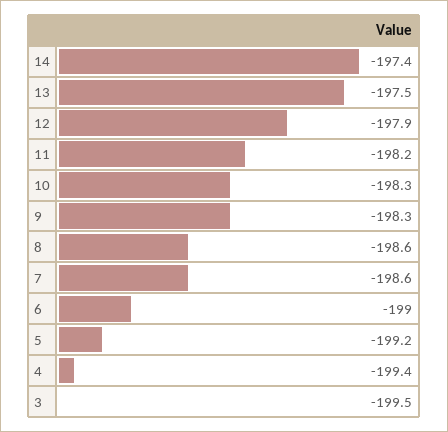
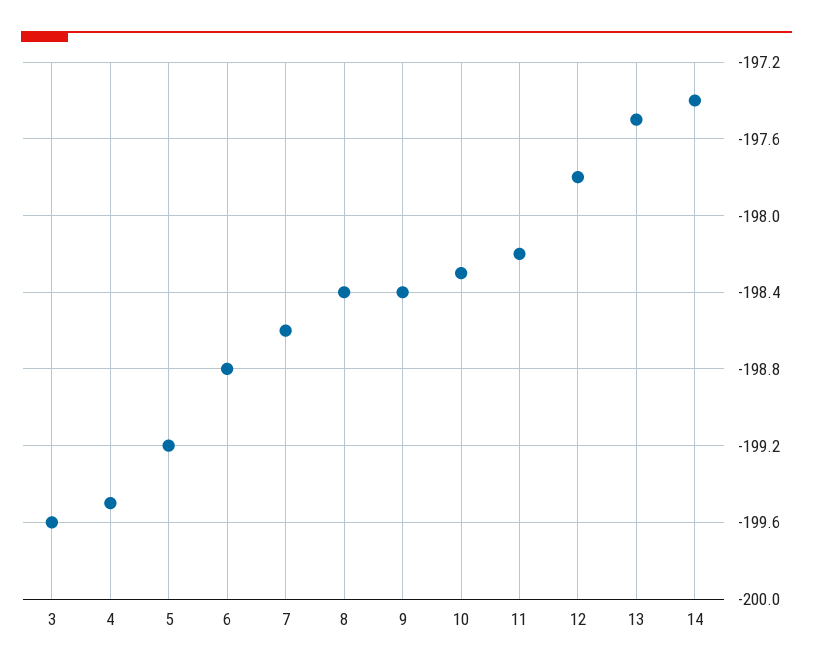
12: -197.9 -> -197.8
9: -198.3 -> -198.4
8: -198.6 -> -198.4
6: -199 -> -198.8
4: -199.4 -> -199.5
3: -199.5 -> -199.6

